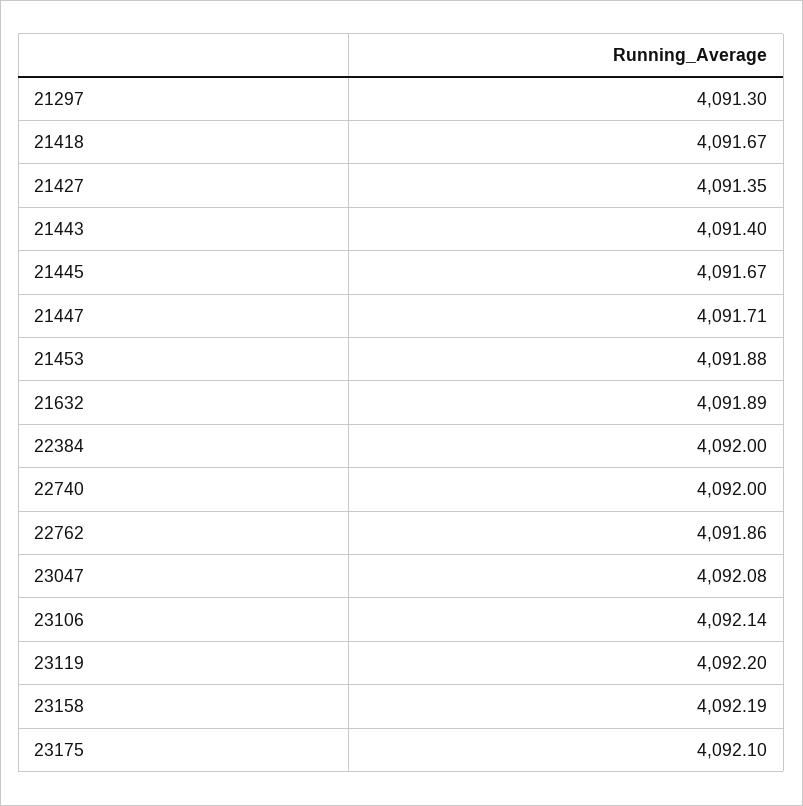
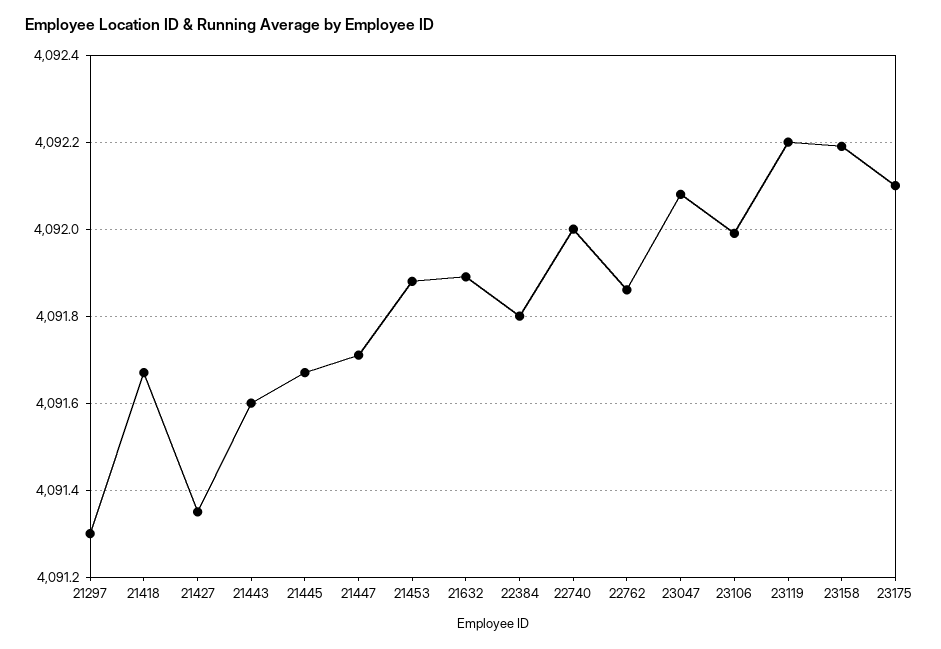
21443: 4091.4 -> 4091.6
22384: 4092 -> 4091.8
23106: 4092.14 -> 4092

